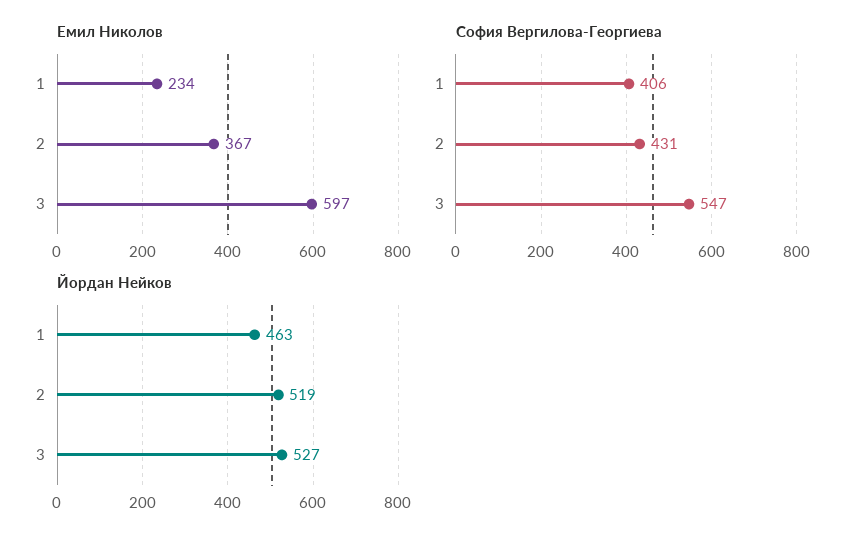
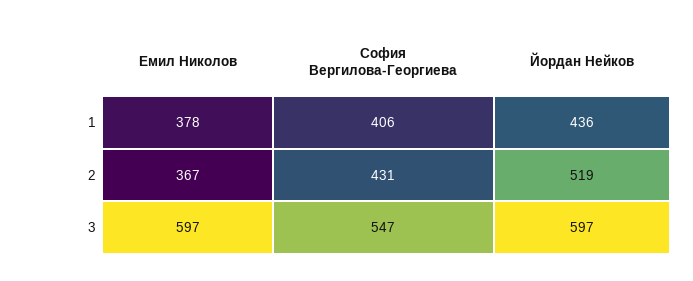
Емил Николов, 1: 234 -> 378
Йордан Нейков, 1: 463 -> 436
Йордан Нейков, 3: 527 -> 597

